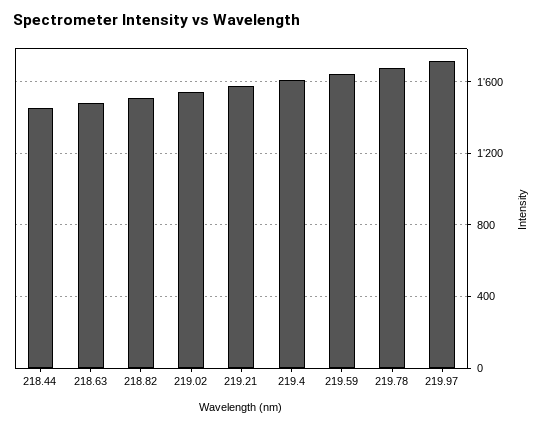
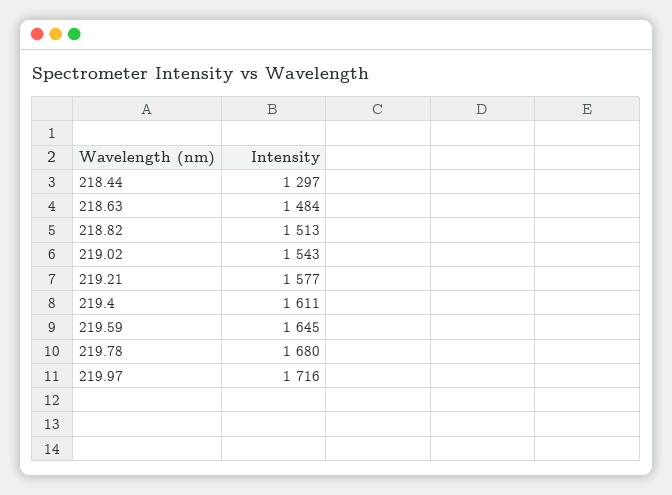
218.44: 1450 -> 1297

